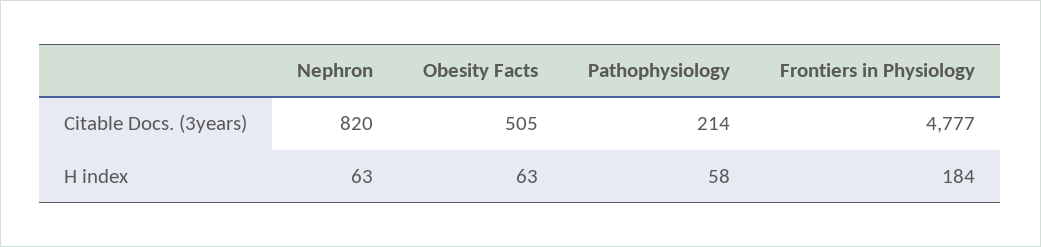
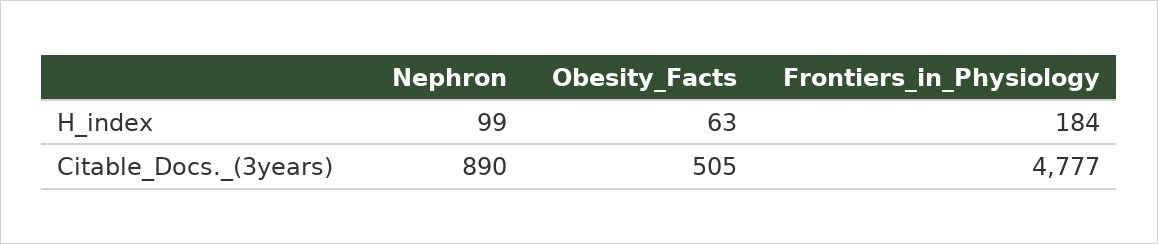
Nephron, Citable Docs. (3years): 820 -> 890
Pathophysiology, Citable Docs. (3years): 214 -> none
Nephron, H index: 63 -> 99
Pathophysiology, H index: 58 -> none

